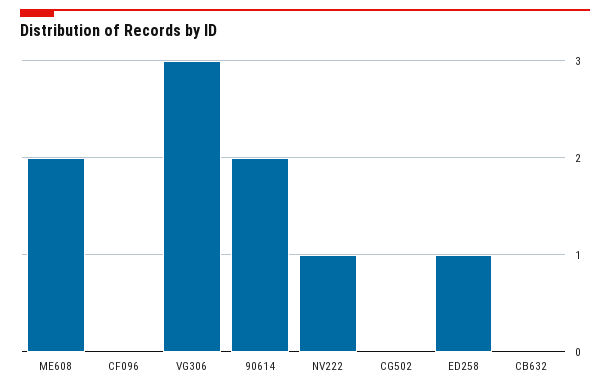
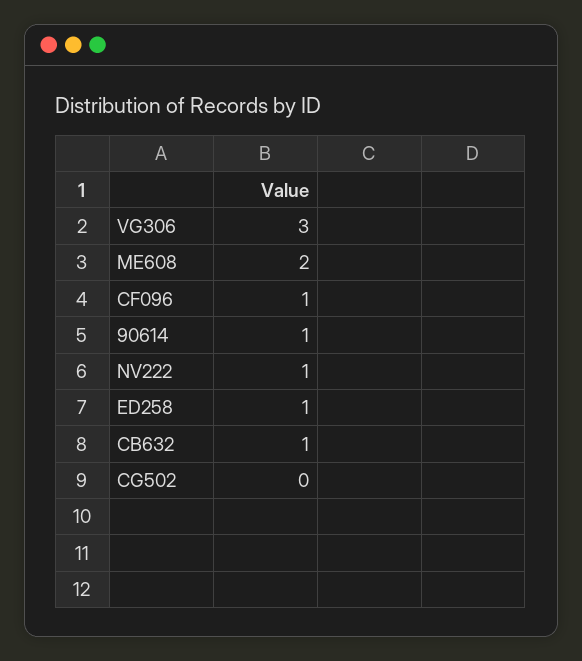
CF096: 0 -> 1
90614: 2 -> 1
CB632: 0 -> 1

